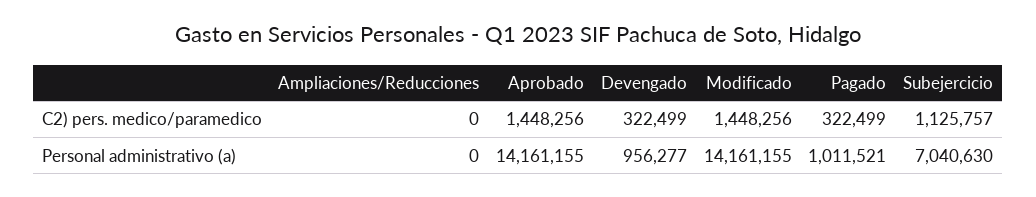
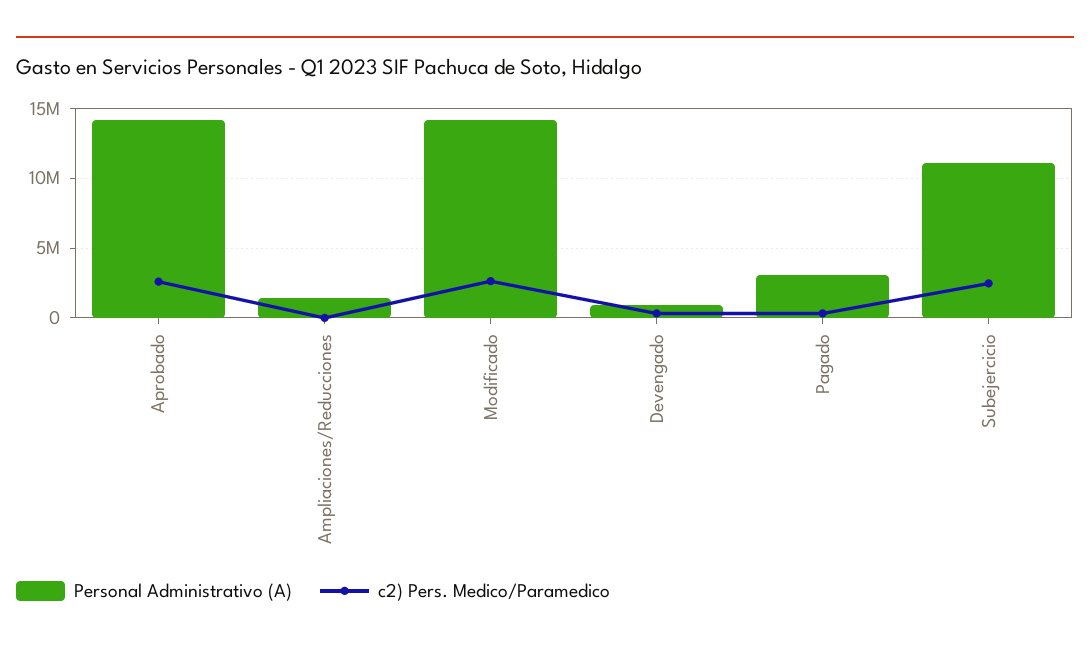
C2) pers. medico/paramedico, Aprobado: 1448256 -> 2500000
C2) pers. medico/paramedico, Modificado: 1448256 -> 2500000
C2) pers. medico/paramedico, Subejercicio: 1125757 -> 2500000
Personal administrativo (a), Ampliaciones/Reducciones: 0 -> 1500000
Personal administrativo (a), Pagado: 1011521 -> 3000000
Personal administrativo (a), Subejercicio: 7040630 -> 11000000

